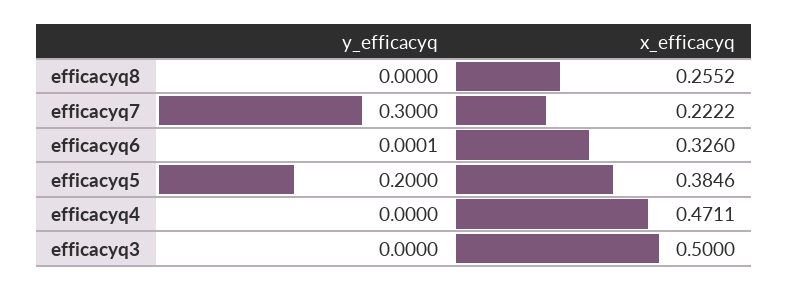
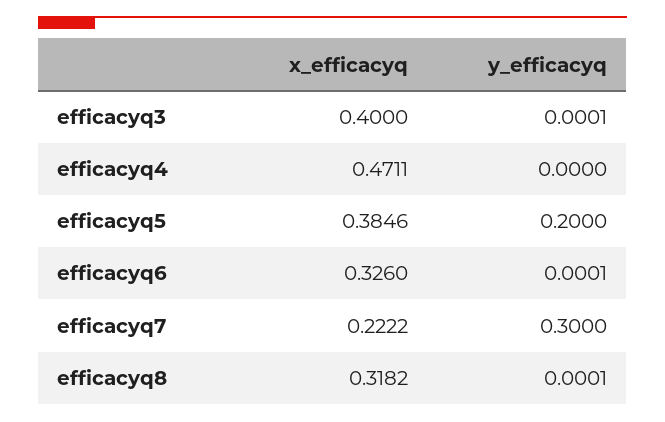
y_efficacyq, efficacyq8: 0 -> 0.0001
x_efficacyq, efficacyq8: 0.2552 -> 0.3182
y_efficacyq, efficacyq3: 0 -> 0.0001
x_efficacyq, efficacyq3: 0.5 -> 0.4

